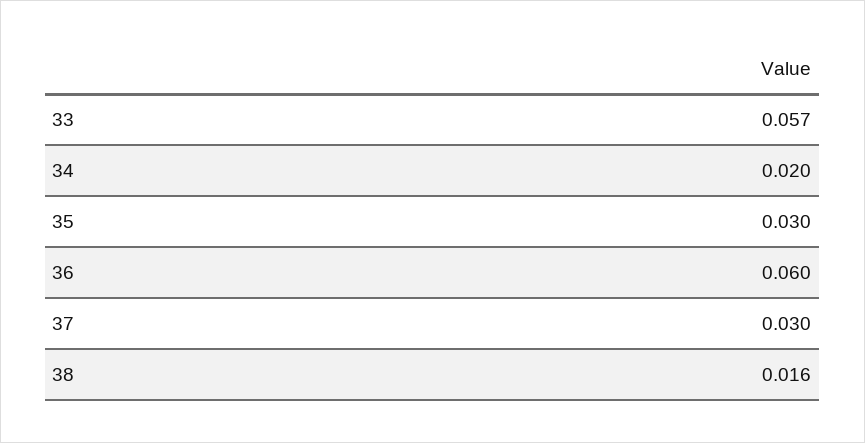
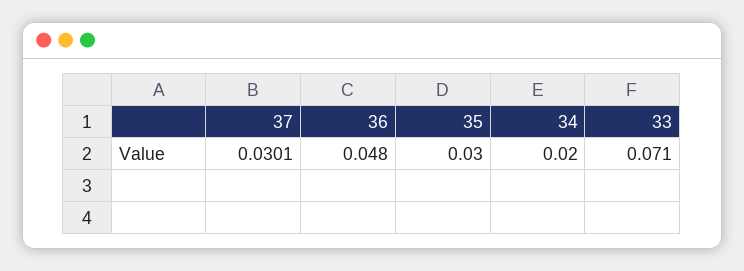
33: 0.057 -> 0.071
36: 0.06 -> 0.048
38: 0.016 -> none

